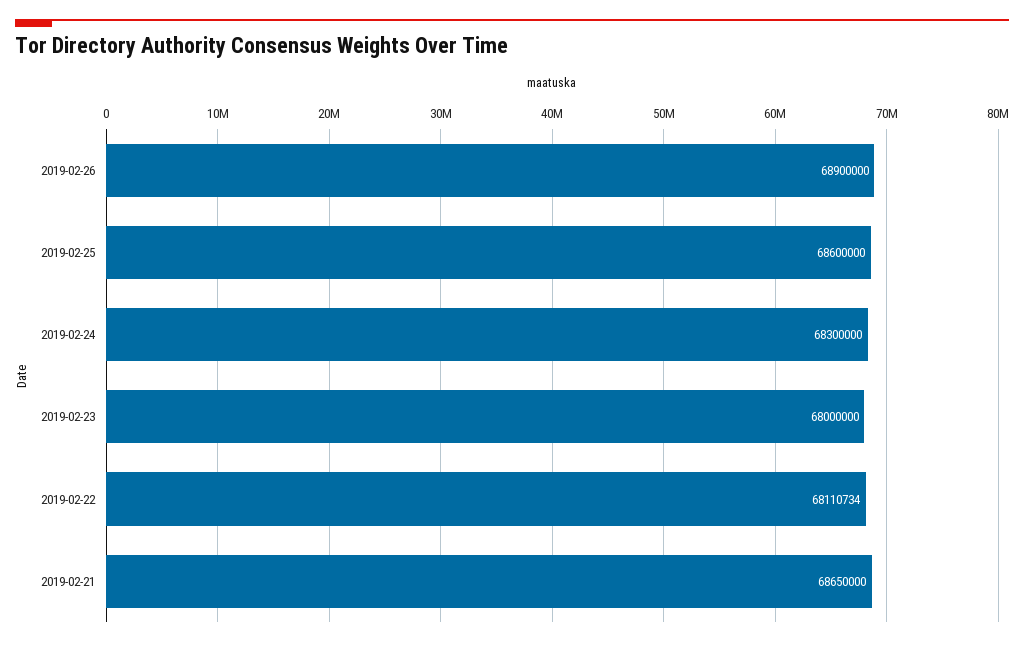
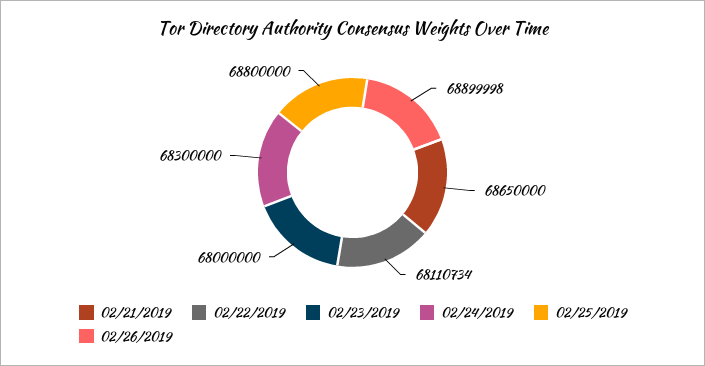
2019-02-26: 68900000 -> 68899998
2019-02-25: 68600000 -> 68800000

